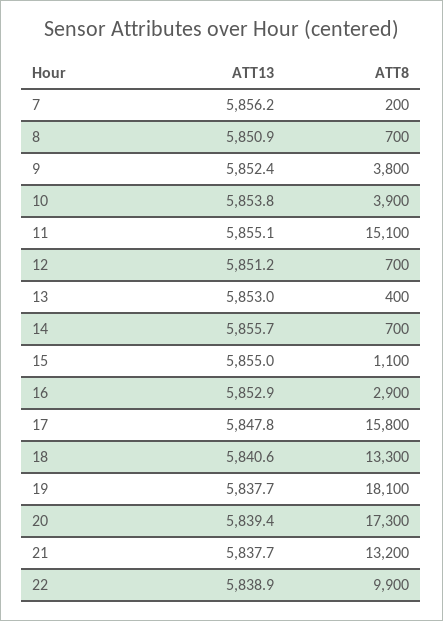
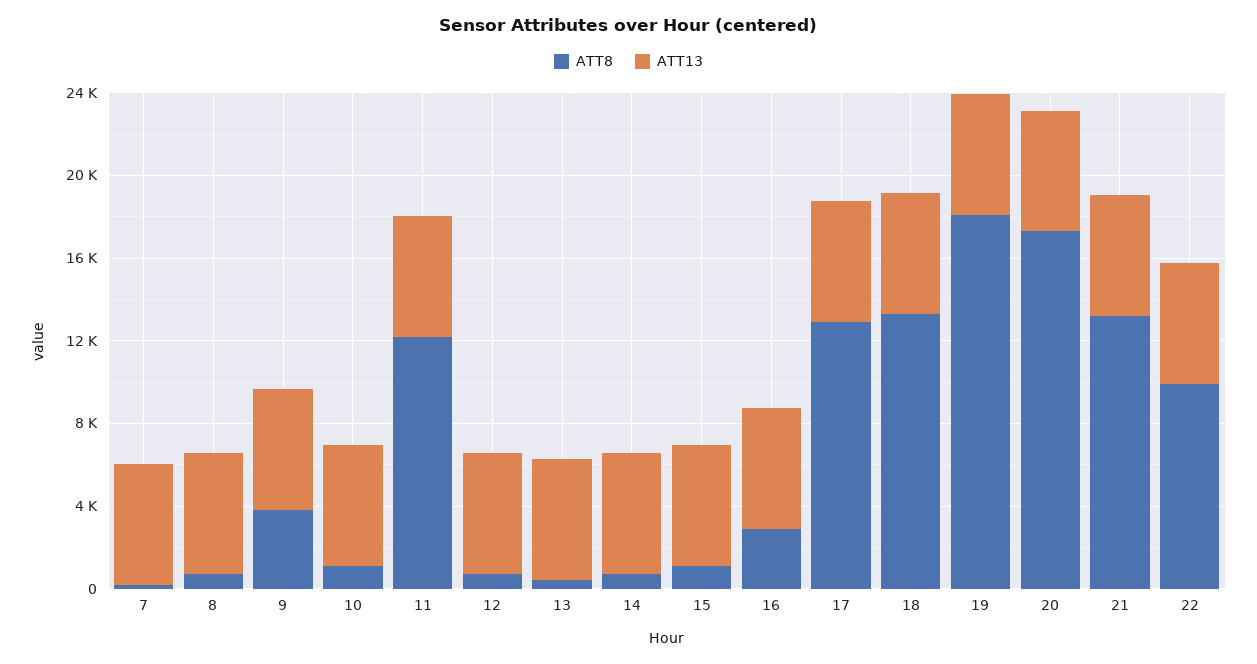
ATT8, 10: 3900 -> 1000
ATT8, 11: 15100 -> 12000
ATT8, 17: 15800 -> 13000

